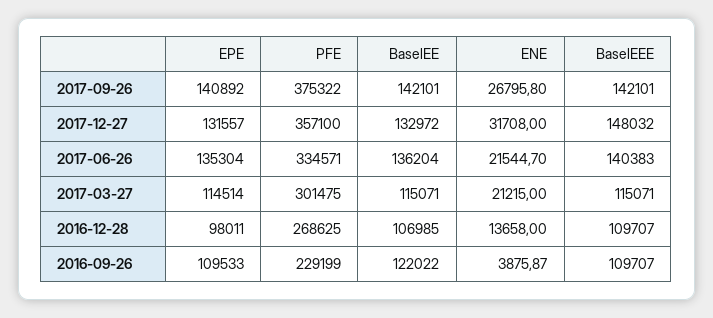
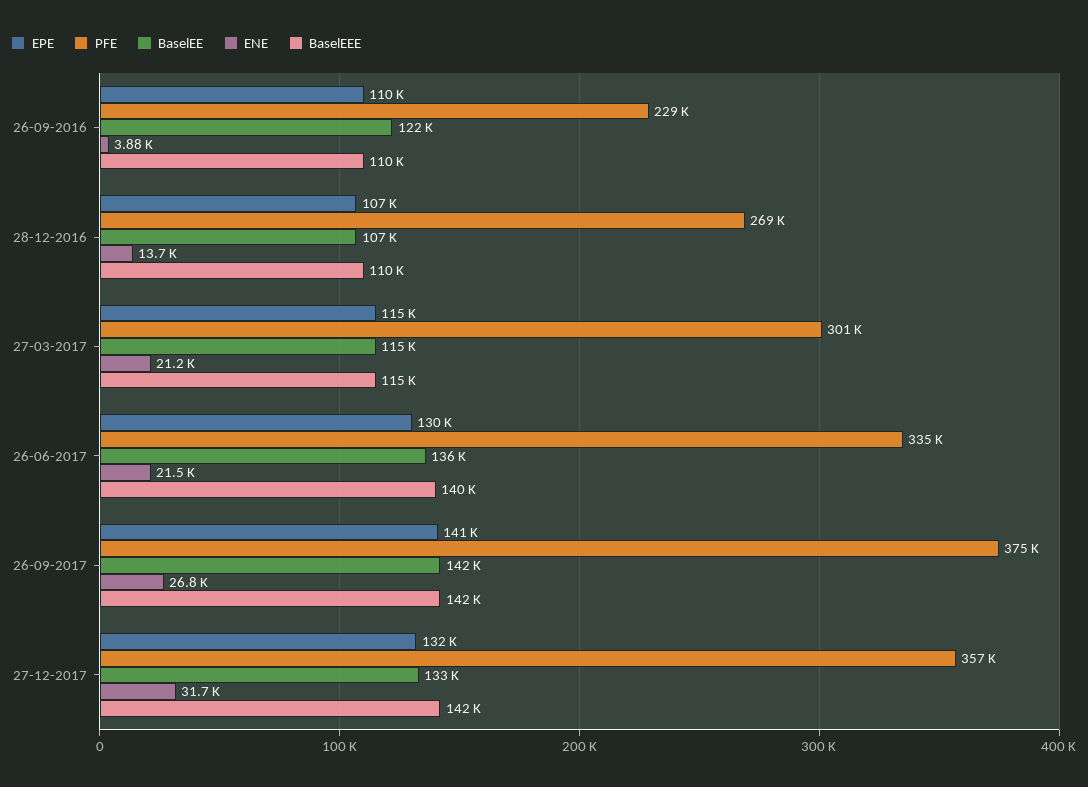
BaselEEE, 2017-12-27: 148032 -> 142000
EPE, 2017-06-26: 135304 -> 130000
EPE, 2016-12-28: 98011 -> 107000

